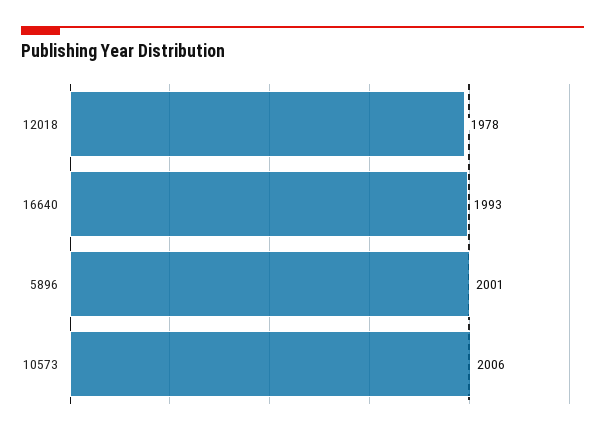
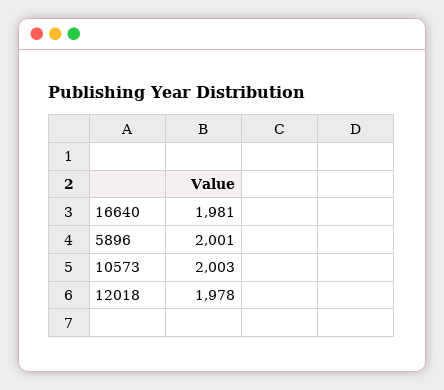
16640: 1993 -> 1981
10573: 2006 -> 2003

